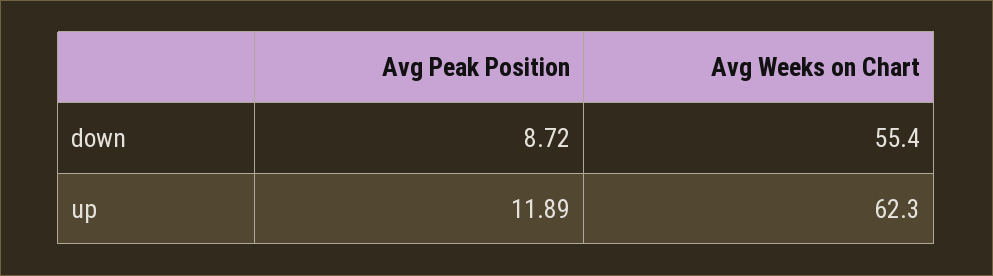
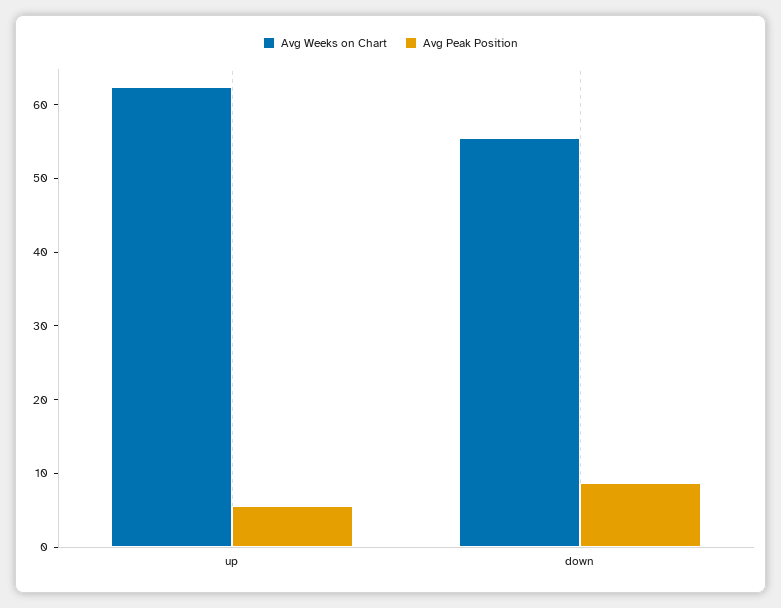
Avg Peak Position, up: 11.89 -> 6

